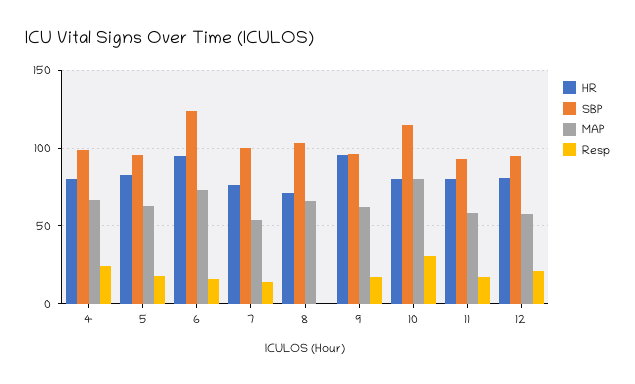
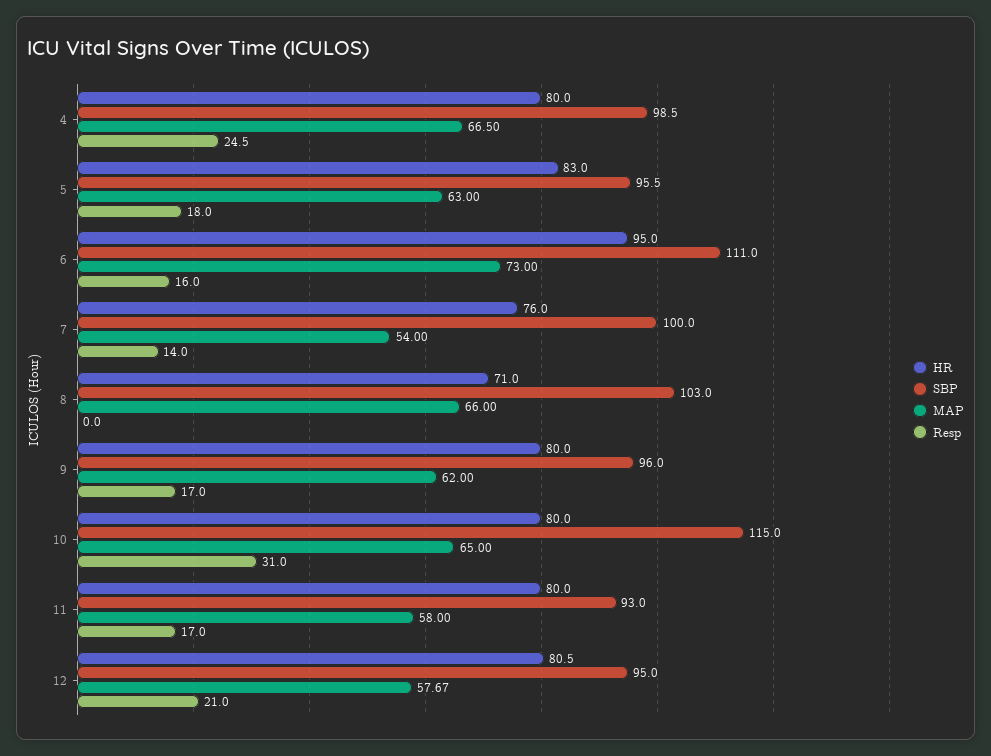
SBP, 6: 125 -> 111
HR, 9: 95 -> 80
MAP, 10: 80 -> 65

